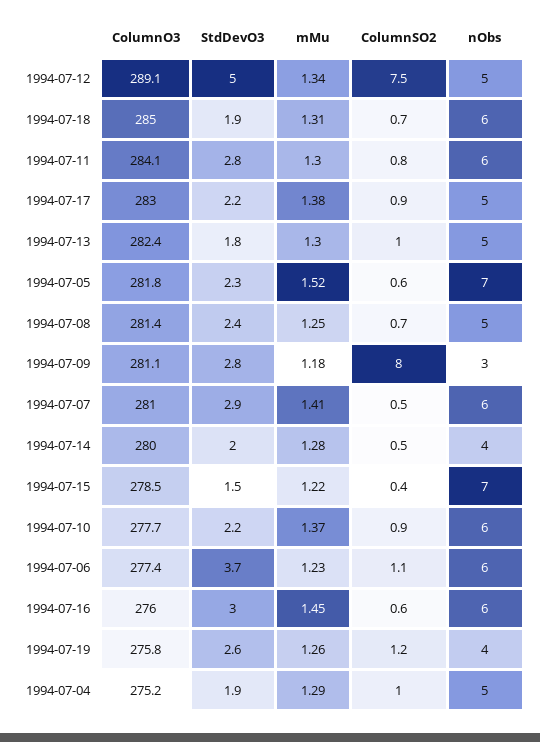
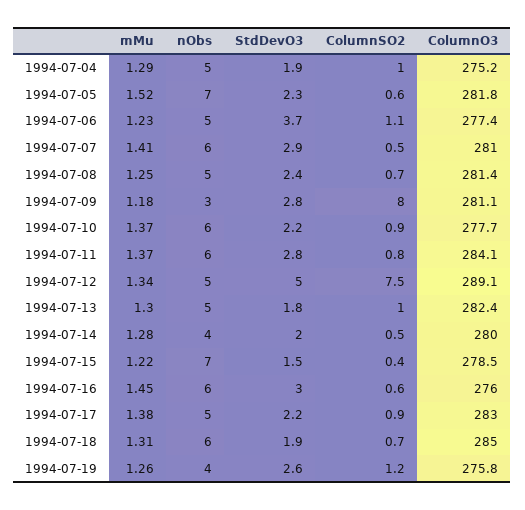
mMu, 1994-07-11: 1.3 -> 1.37
nObs, 1994-07-06: 6 -> 5

